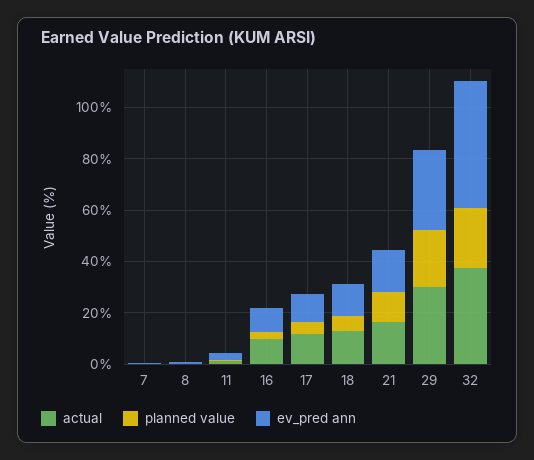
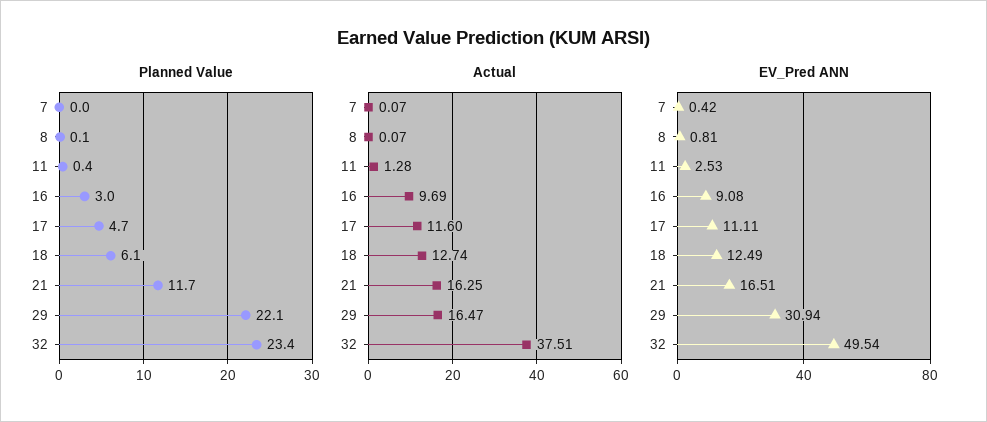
actual, 29: 30 -> 16.47

